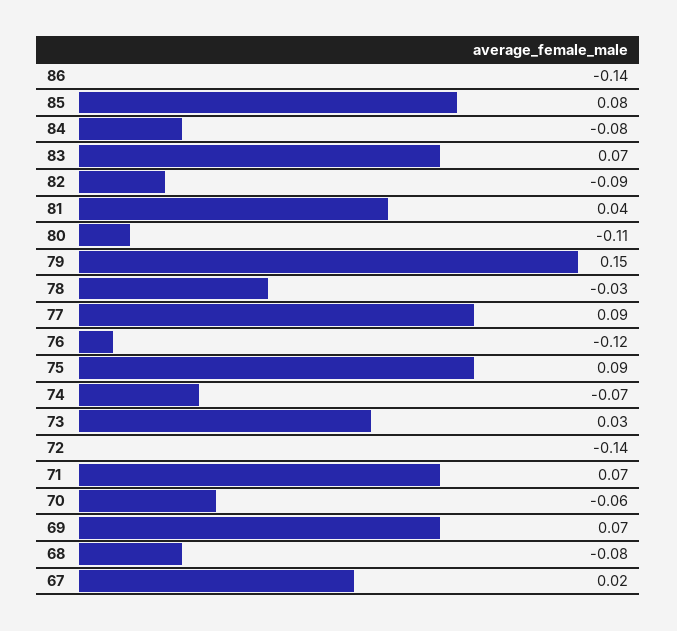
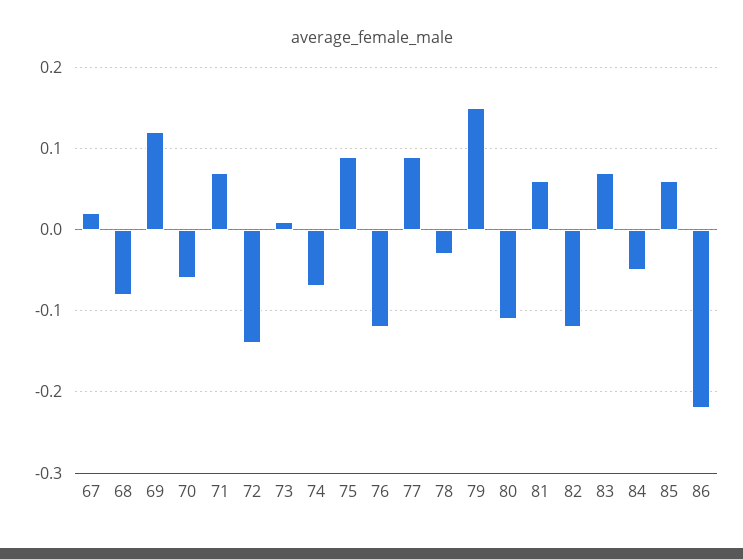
86: -0.14 -> -0.22
85: 0.08 -> 0.06
84: -0.08 -> -0.05
82: -0.09 -> -0.12
81: 0.04 -> 0.06
73: 0.03 -> 0.01
69: 0.07 -> 0.12

